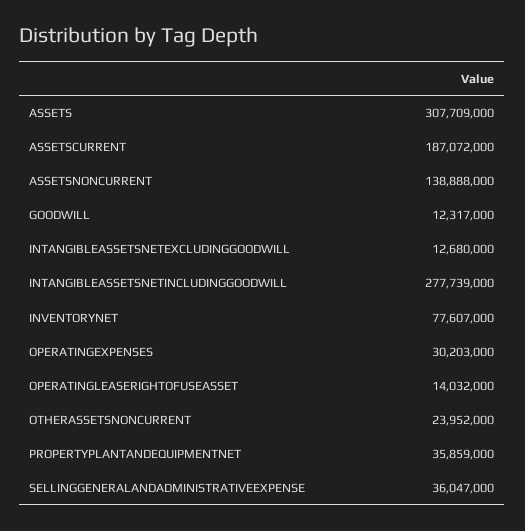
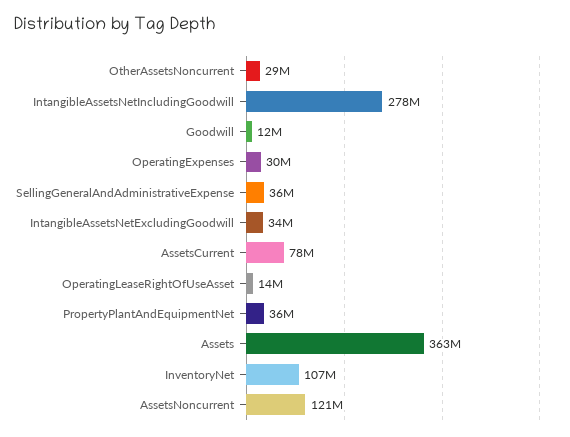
ASSETS: 307709000 -> 363000000
ASSETSCURRENT: 187072000 -> 78000000
ASSETSNONCURRENT: 138888000 -> 121000000
INTANGIBLEASSETSNETEXCLUDINGGOODWILL: 12680000 -> 34000000
INVENTORYNET: 77607000 -> 107000000
OTHERASSETSNONCURRENT: 23952000 -> 29000000

